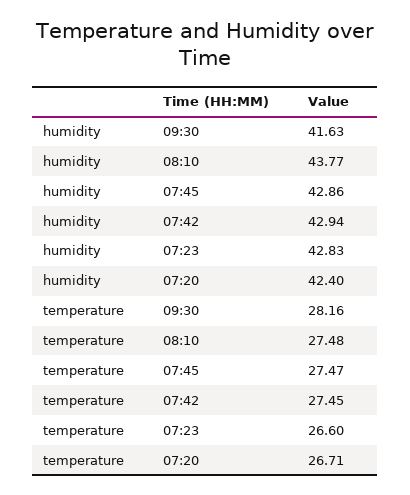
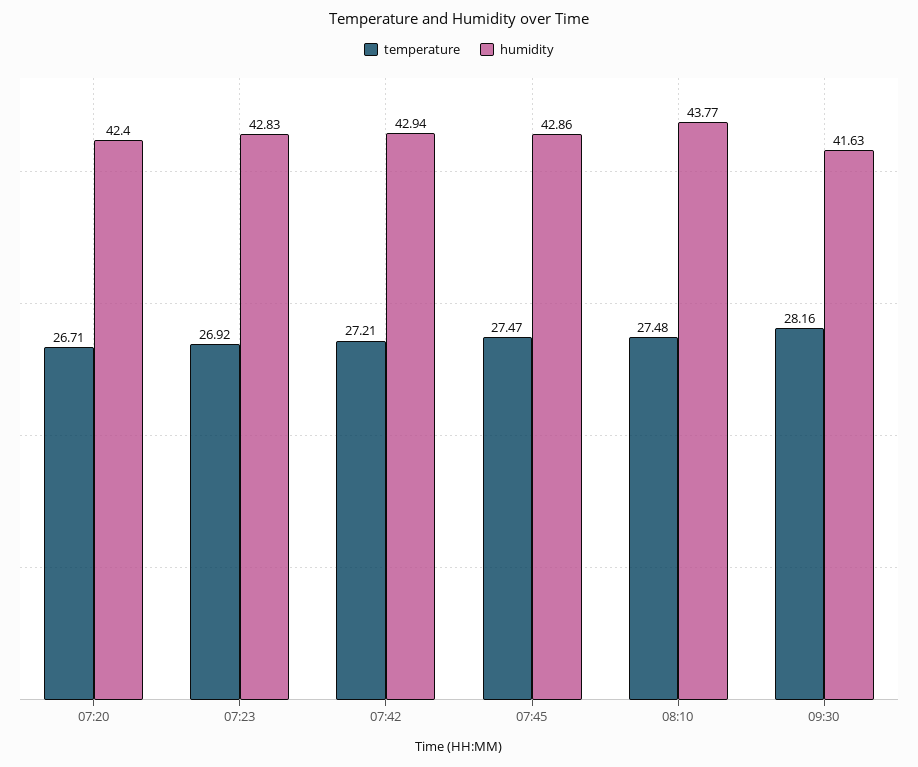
temperature, 07:42: 27.45 -> 27.21
temperature, 07:23: 26.6 -> 26.92

